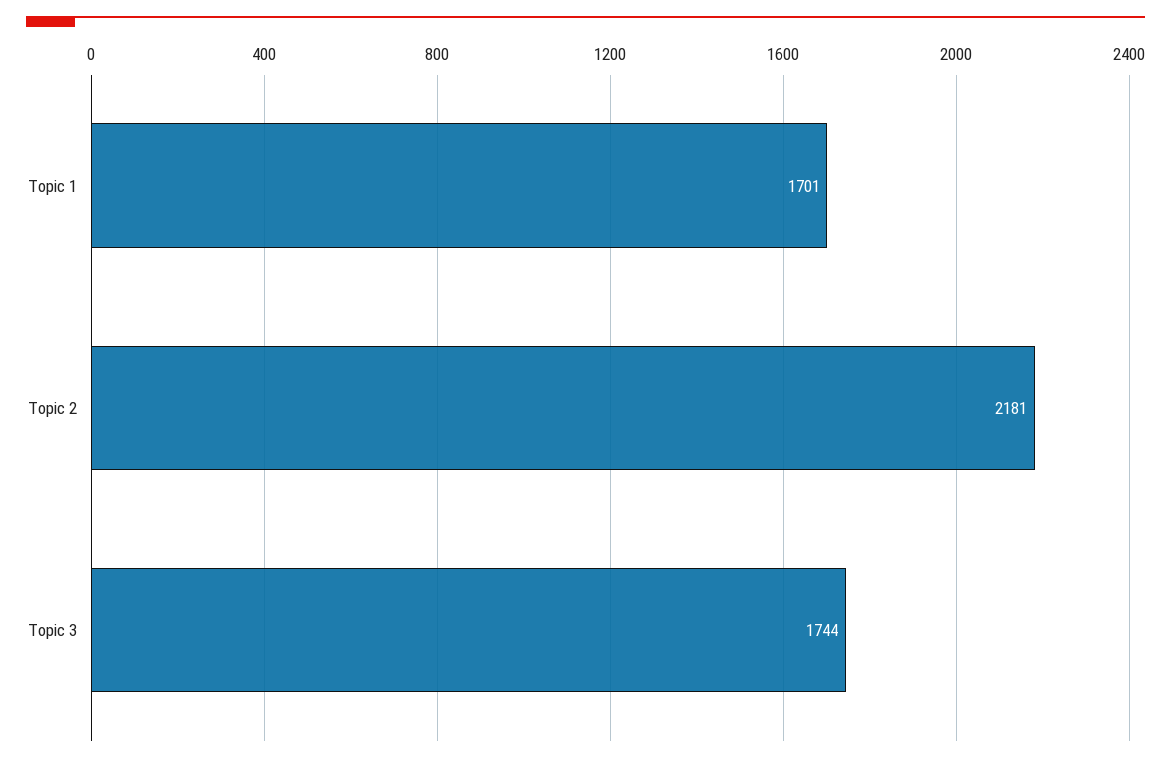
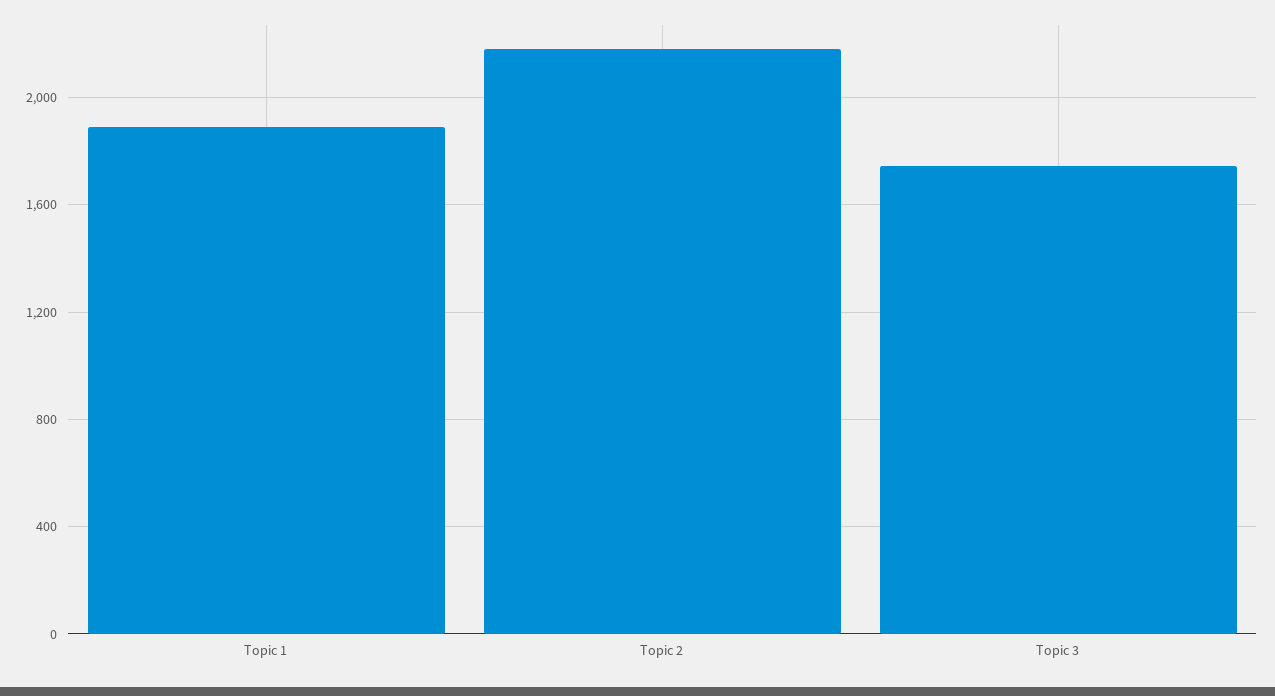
Topic 1: 1701 -> 1900

